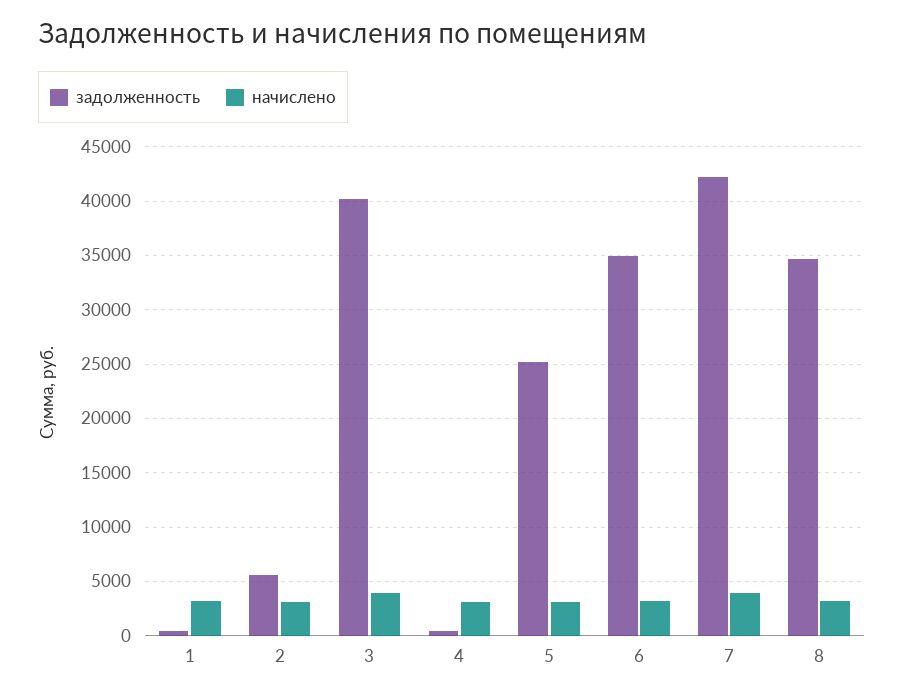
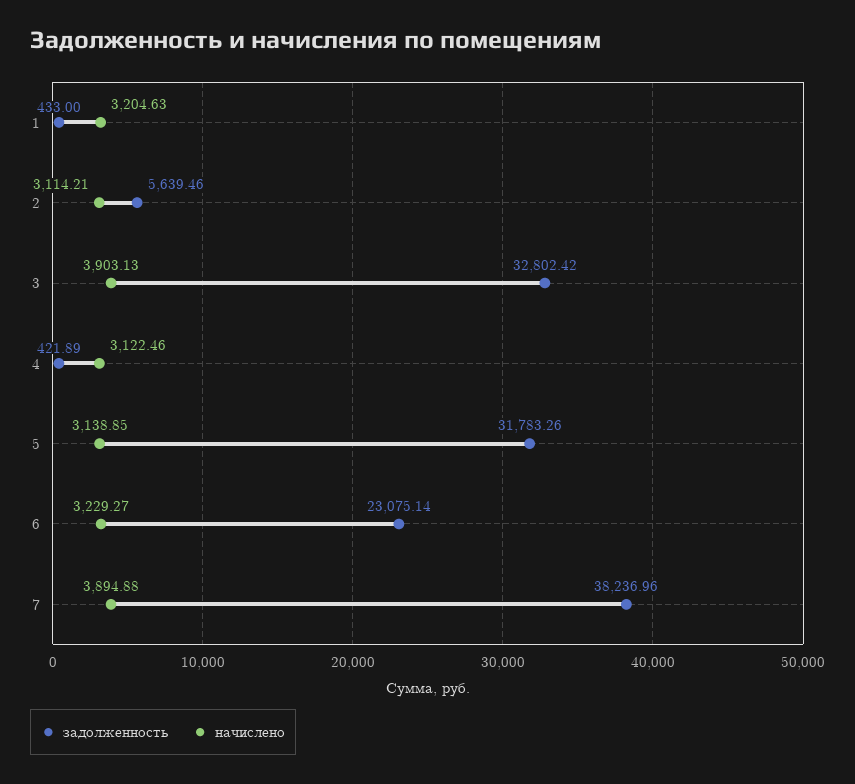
задолженность, 3: 40000 -> 32802.42
задолженность, 5: 25000 -> 31783.26
задолженность, 6: 35000 -> 23075.14
задолженность, 7: 42000 -> 38236.96
задолженность, 8: 35000 -> none
начислено, 8: 3000 -> none

